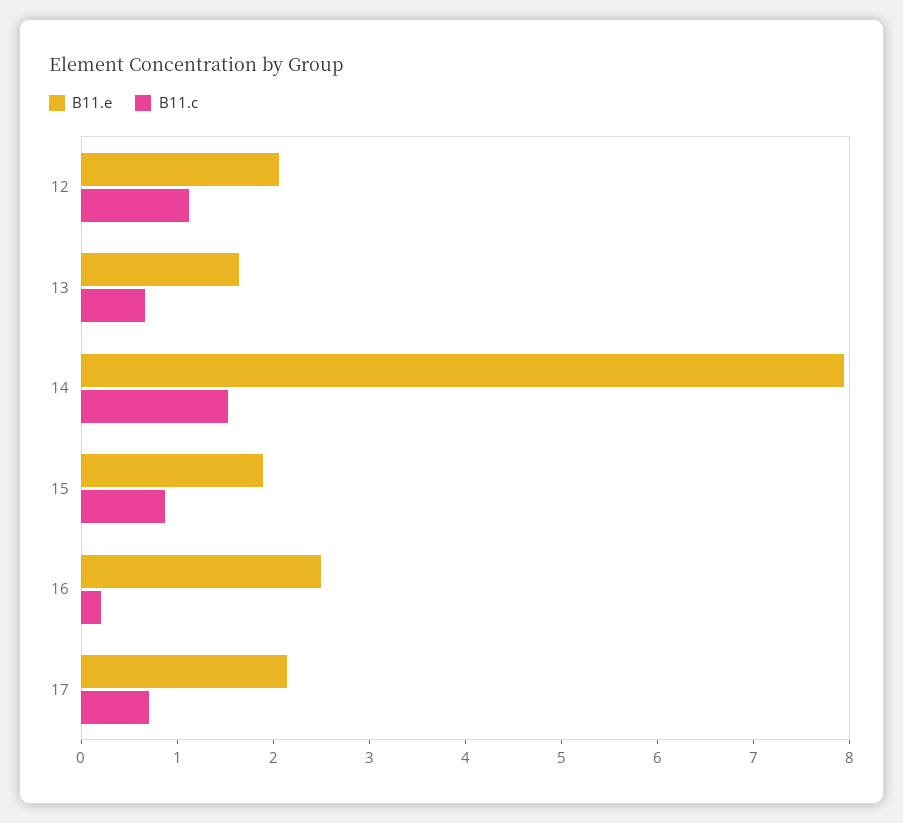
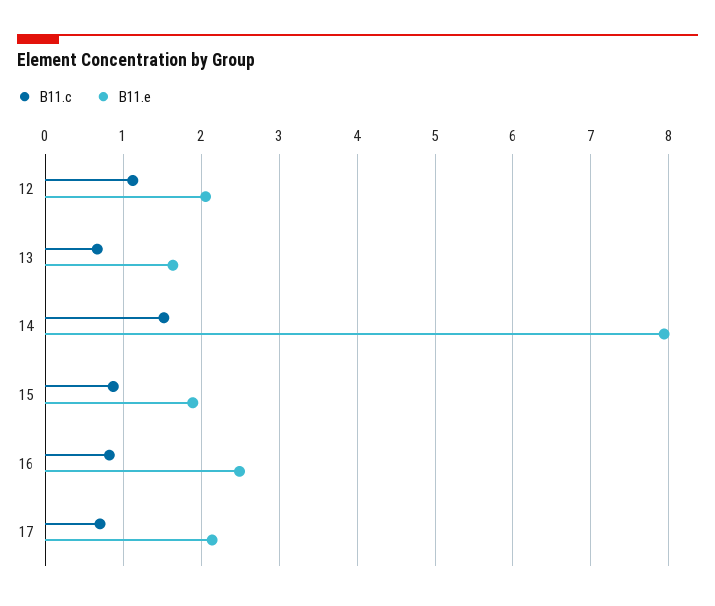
B11.c, 16: 0.2 -> 0.8

